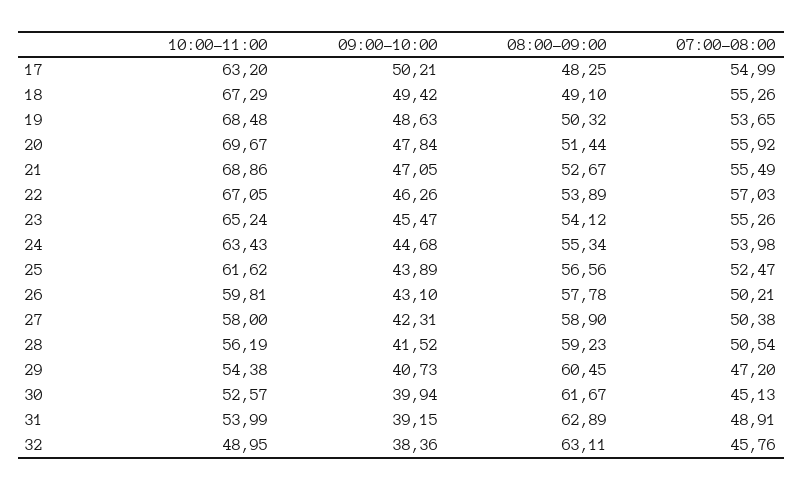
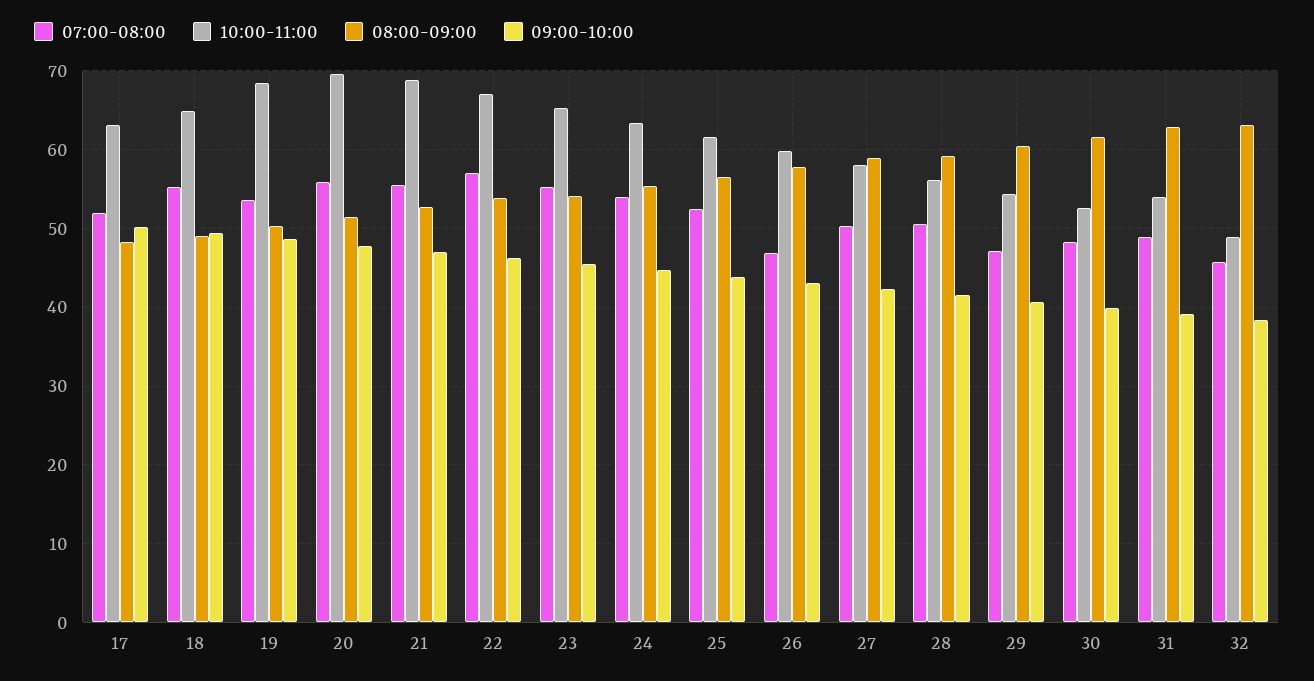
07:00-08:00, 17: 54.99 -> 52
10:00-11:00, 18: 67.29 -> 65
07:00-08:00, 26: 50.21 -> 47
07:00-08:00, 30: 45.13 -> 48

